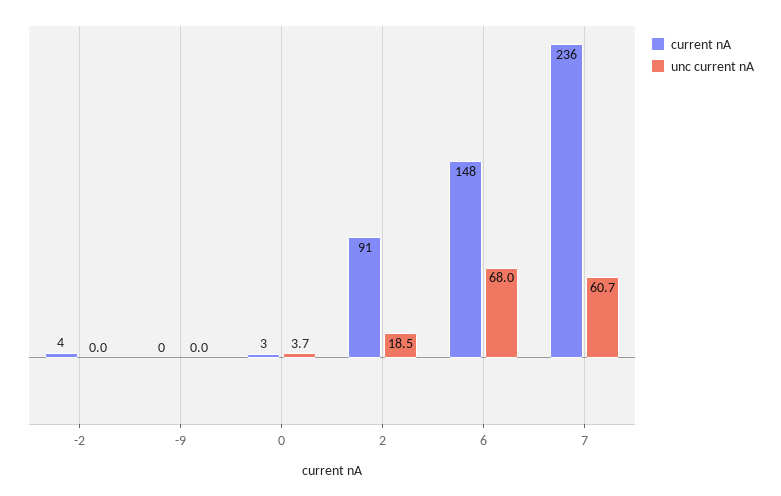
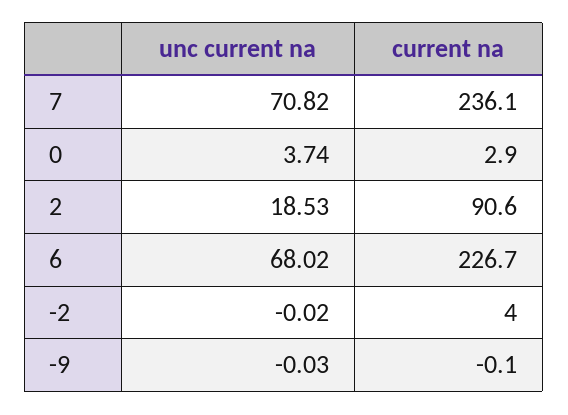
current nA, 6: 148 -> 226.7
unc current nA, 7: 60.7 -> 70.82

